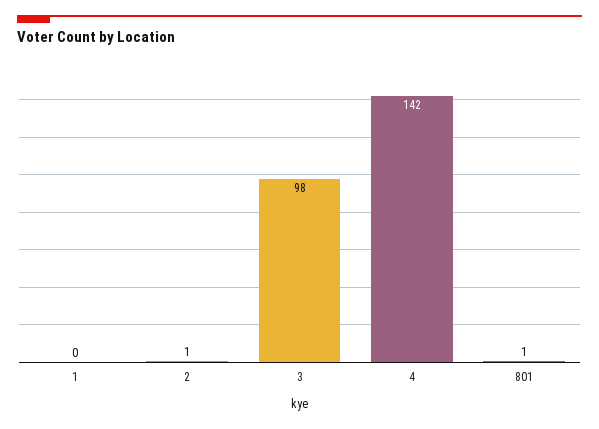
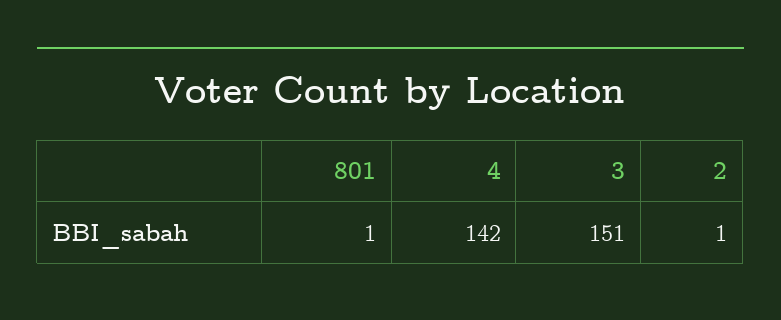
1: 0 -> none
3: 98 -> 151

